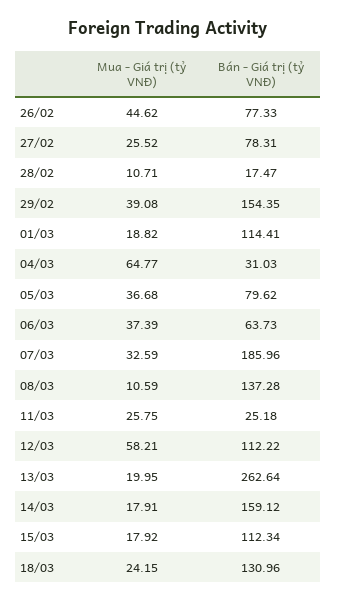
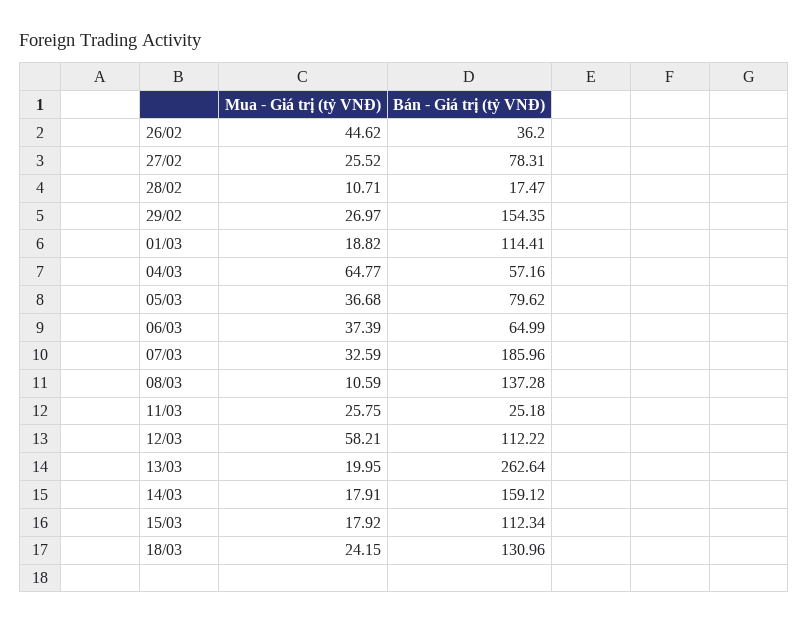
Bán - Giá trị (tỷ VNĐ), 26/02: 77.33 -> 36.2
Mua - Giá trị (tỷ VNĐ), 29/02: 39.08 -> 26.97
Bán - Giá trị (tỷ VNĐ), 04/03: 31.03 -> 57.16
Bán - Giá trị (tỷ VNĐ), 06/03: 63.73 -> 64.99

